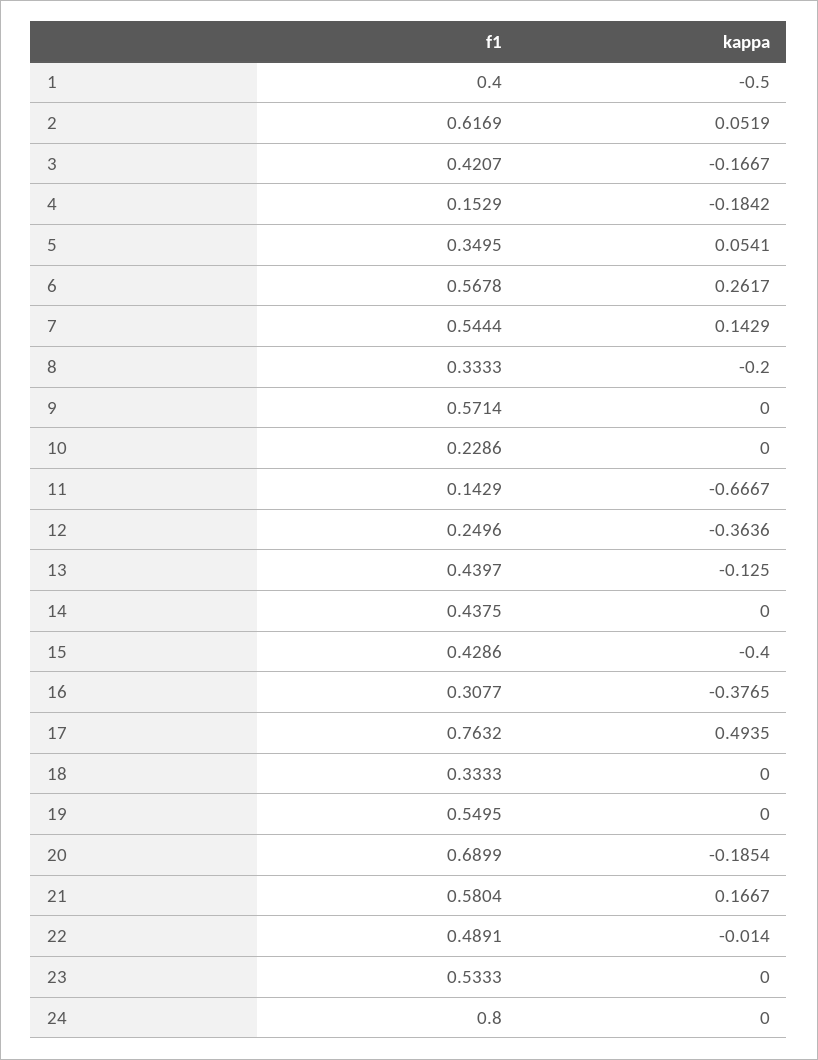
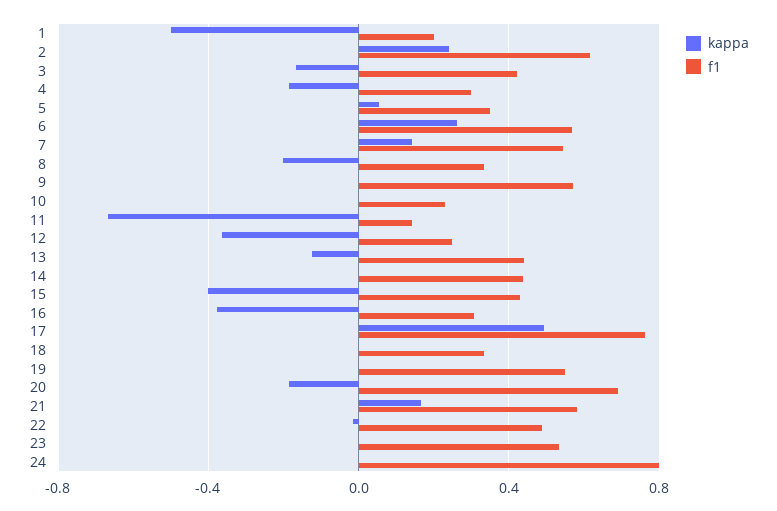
f1, 1: 0.4 -> 0.2
kappa, 2: 0.0519 -> 0.25
f1, 4: 0.1529 -> 0.3

